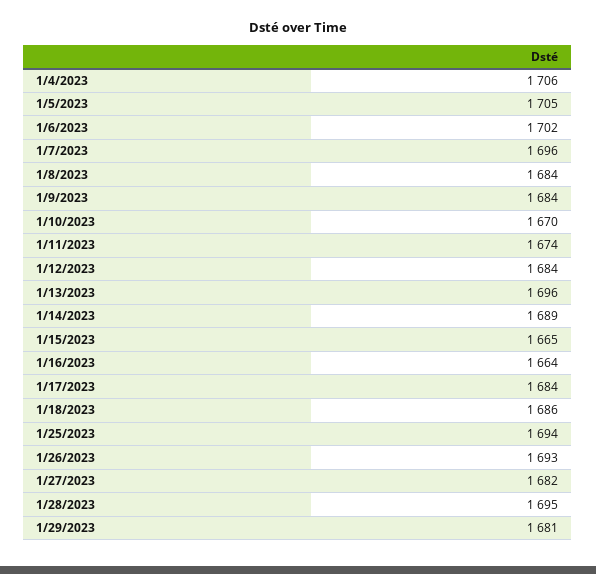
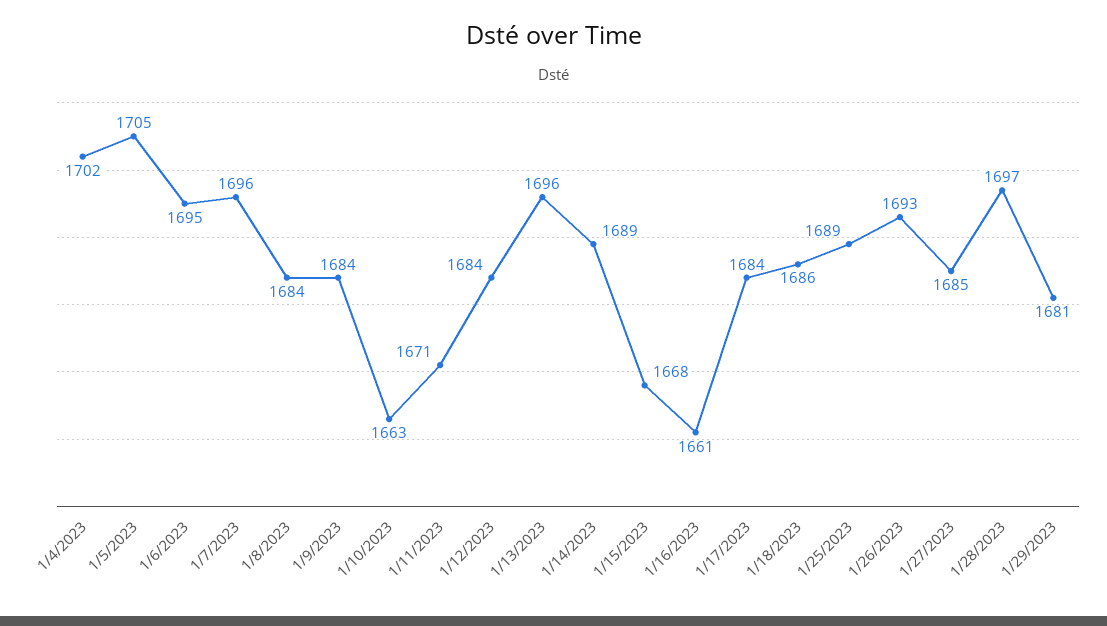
1/4/2023: 1706 -> 1702
1/6/2023: 1702 -> 1695
1/10/2023: 1670 -> 1663
1/11/2023: 1674 -> 1671
1/15/2023: 1665 -> 1668
1/16/2023: 1664 -> 1661
1/25/2023: 1694 -> 1689
1/27/2023: 1682 -> 1685
1/28/2023: 1695 -> 1697

